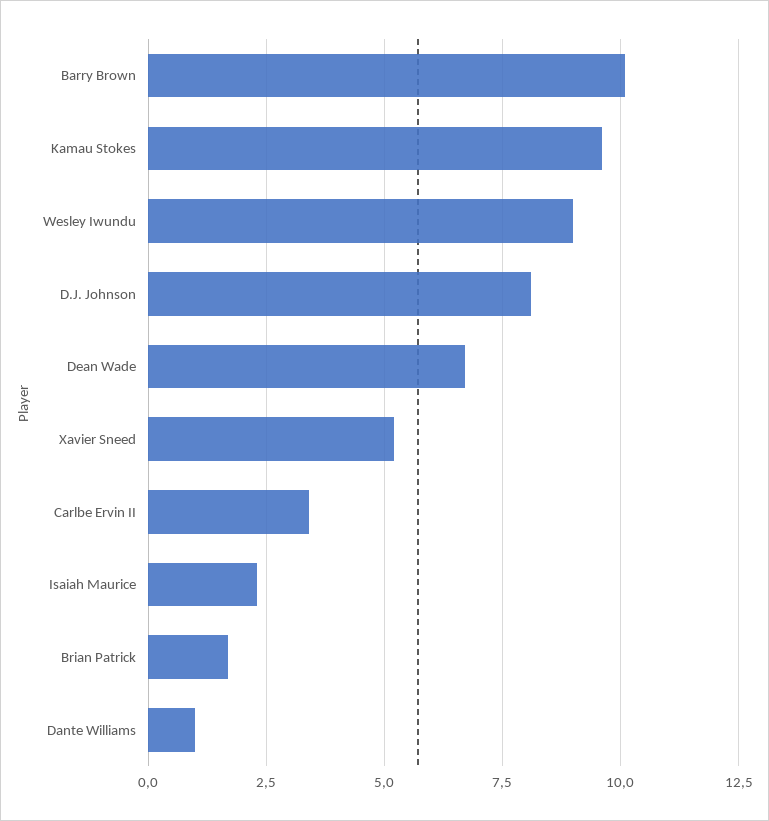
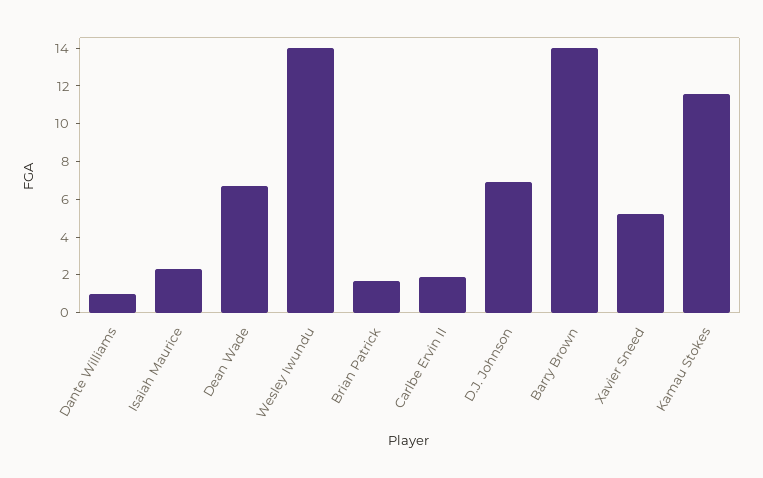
Barry Brown: 10 -> 14
Kamau Stokes: 9.5 -> 11.5
Wesley Iwundu: 9 -> 14
D.J. Johnson: 8 -> 7
Carlbe Ervin II: 3.5 -> 2

